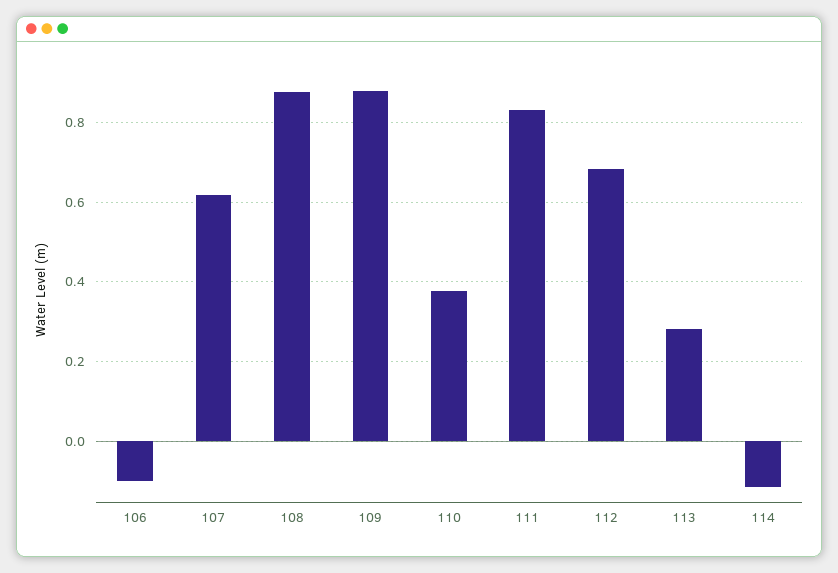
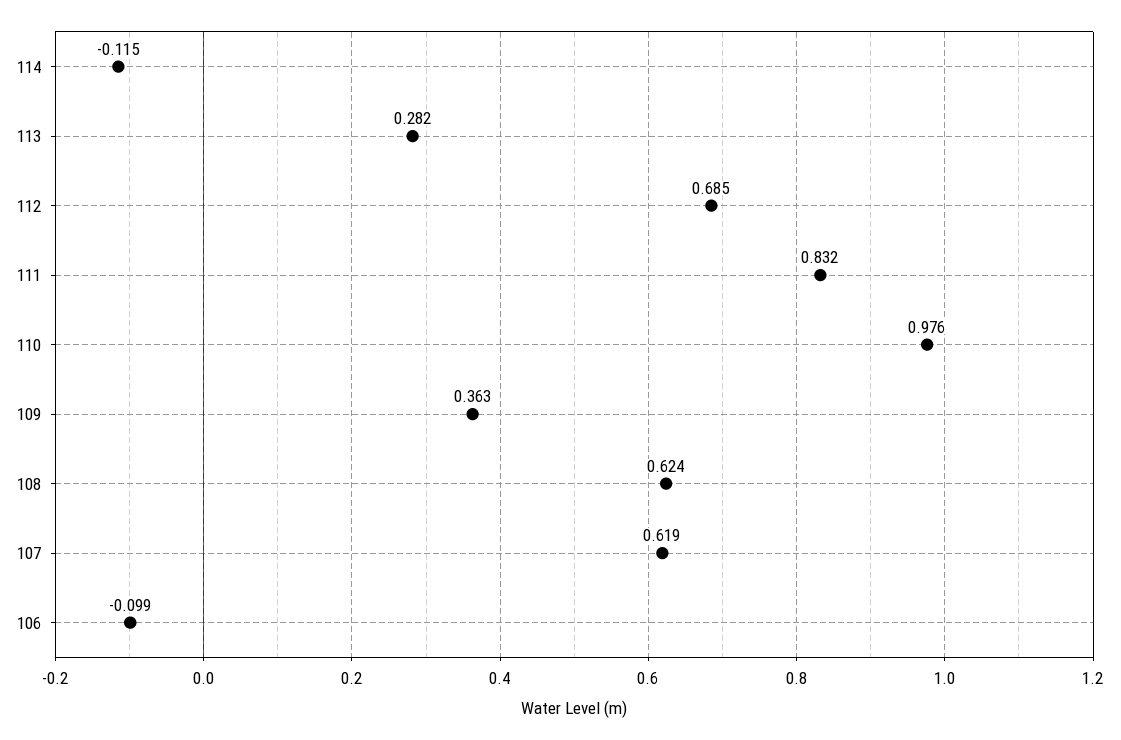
108: 0.88 -> 0.624
109: 0.88 -> 0.363
110: 0.38 -> 0.976

